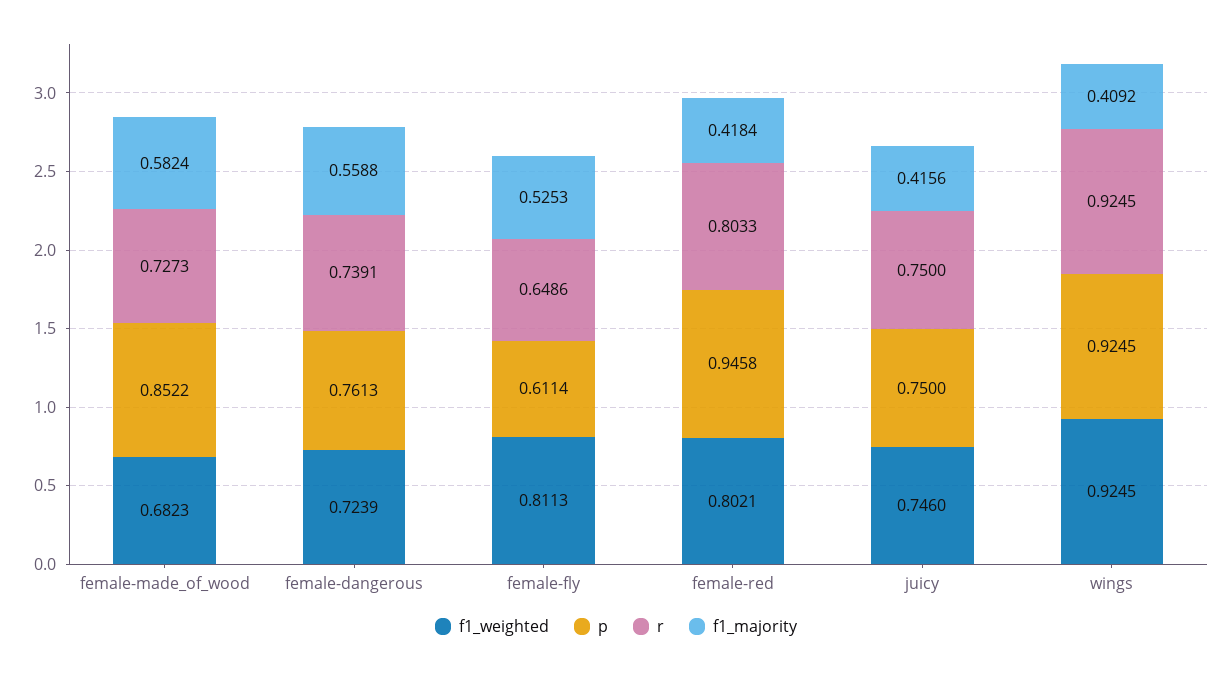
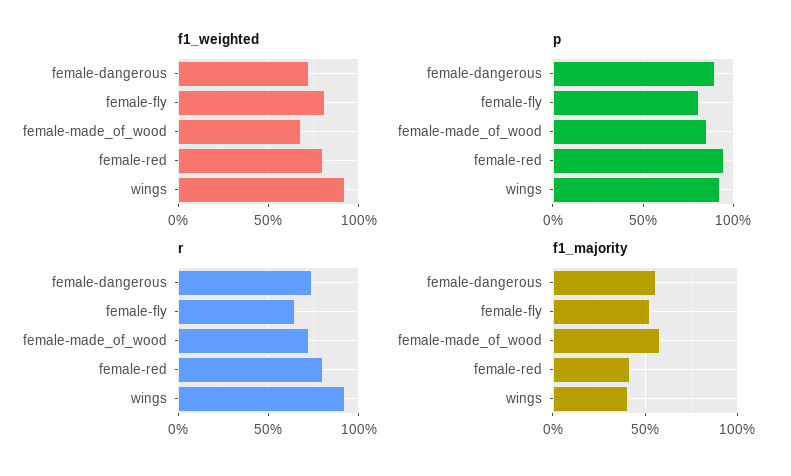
p, female-dangerous: 0.7613 -> 0.9
p, female-fly: 0.6114 -> 0.8
f1_weighted, juicy: 0.746 -> none
p, juicy: 0.75 -> none
r, juicy: 0.75 -> none
f1_majority, juicy: 0.4156 -> none

